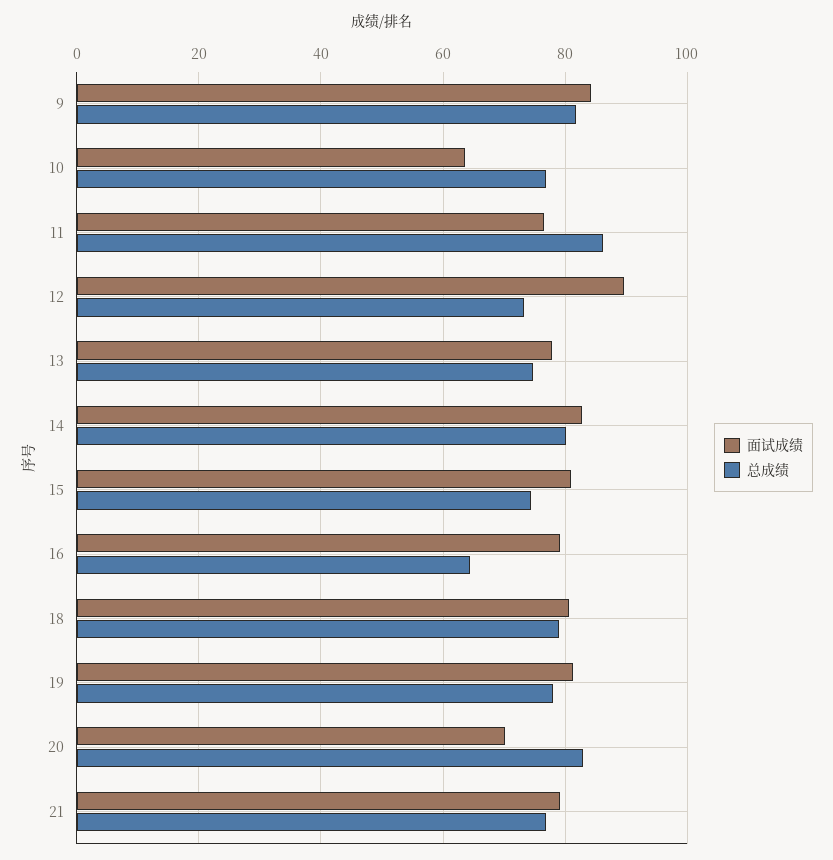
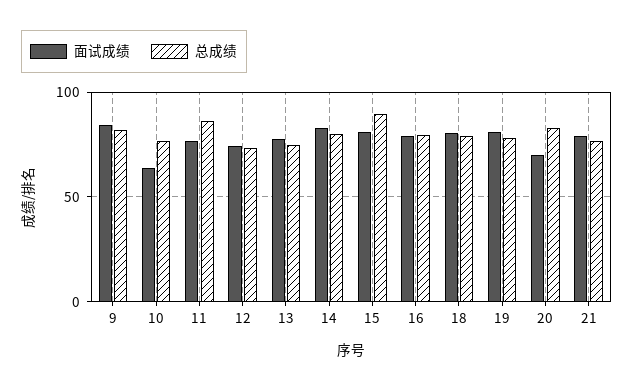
面试成绩, 12: 90 -> 75
总成绩, 15: 74 -> 90
总成绩, 16: 64 -> 80

